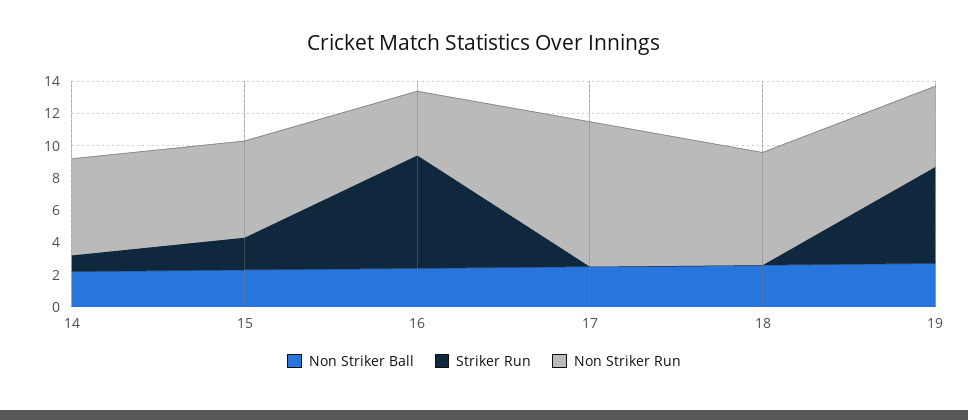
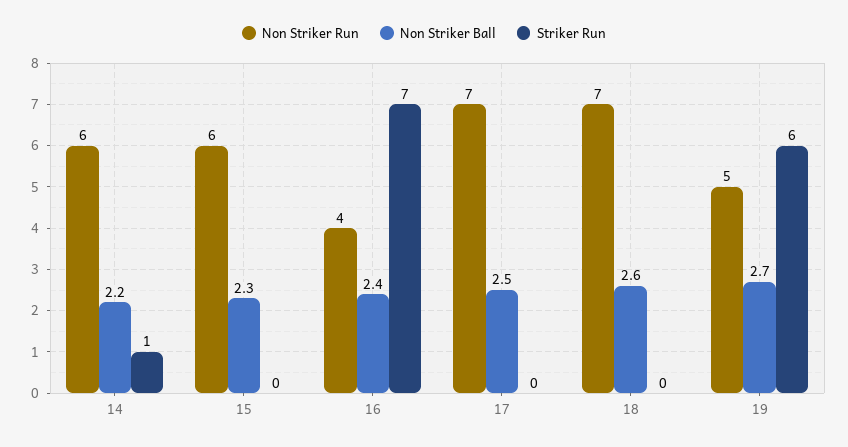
Striker Run, 15: 2 -> 0
Non Striker Run, 17: 9 -> 7

